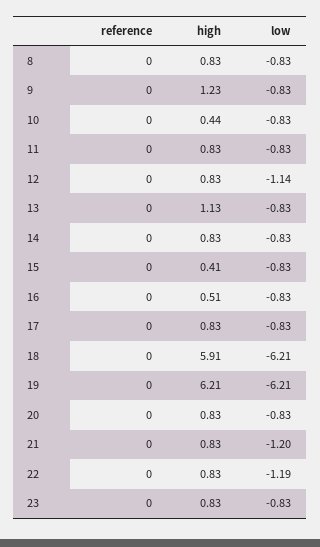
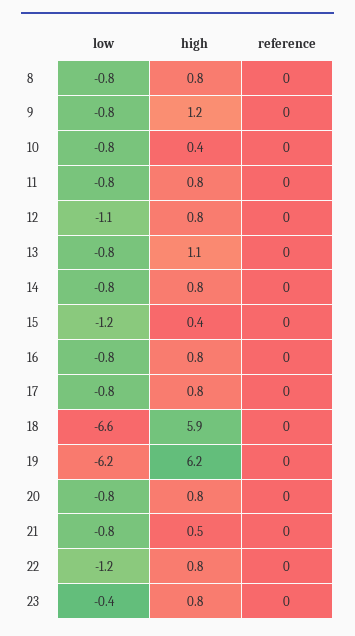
low, 15: -0.83 -> -1.2
high, 16: 0.51 -> 0.8
low, 18: -6.21 -> -6.6
high, 21: 0.83 -> 0.5
low, 21: -1.2 -> -0.8
low, 23: -0.83 -> -0.4

